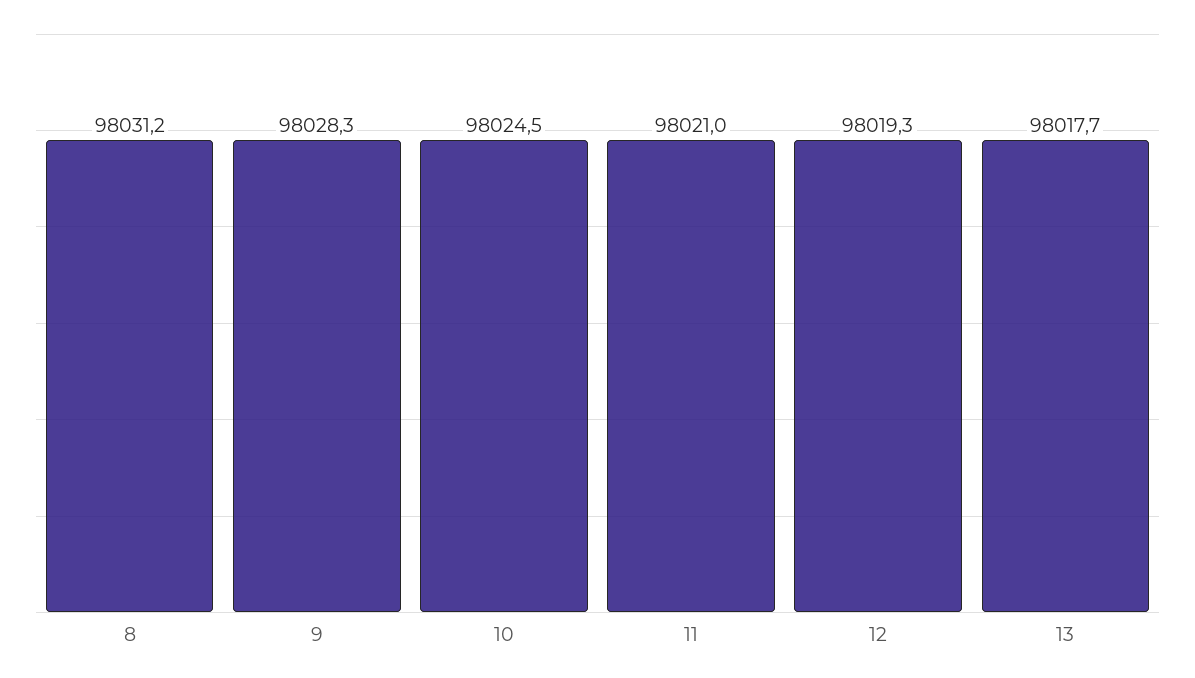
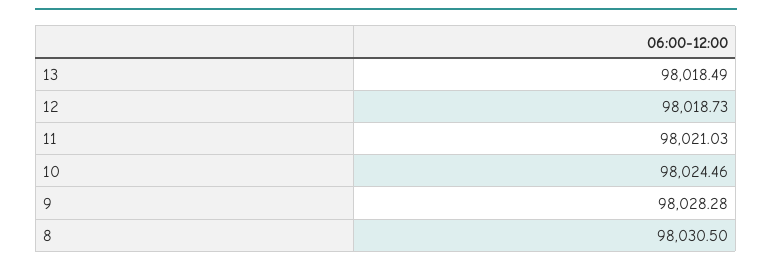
8: 98031.2 -> 98030.5
12: 98019.3 -> 98018.73
13: 98017.7 -> 98018.49

